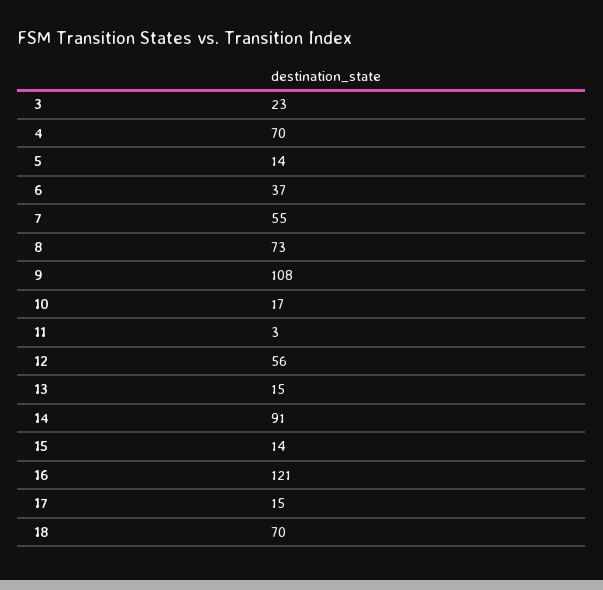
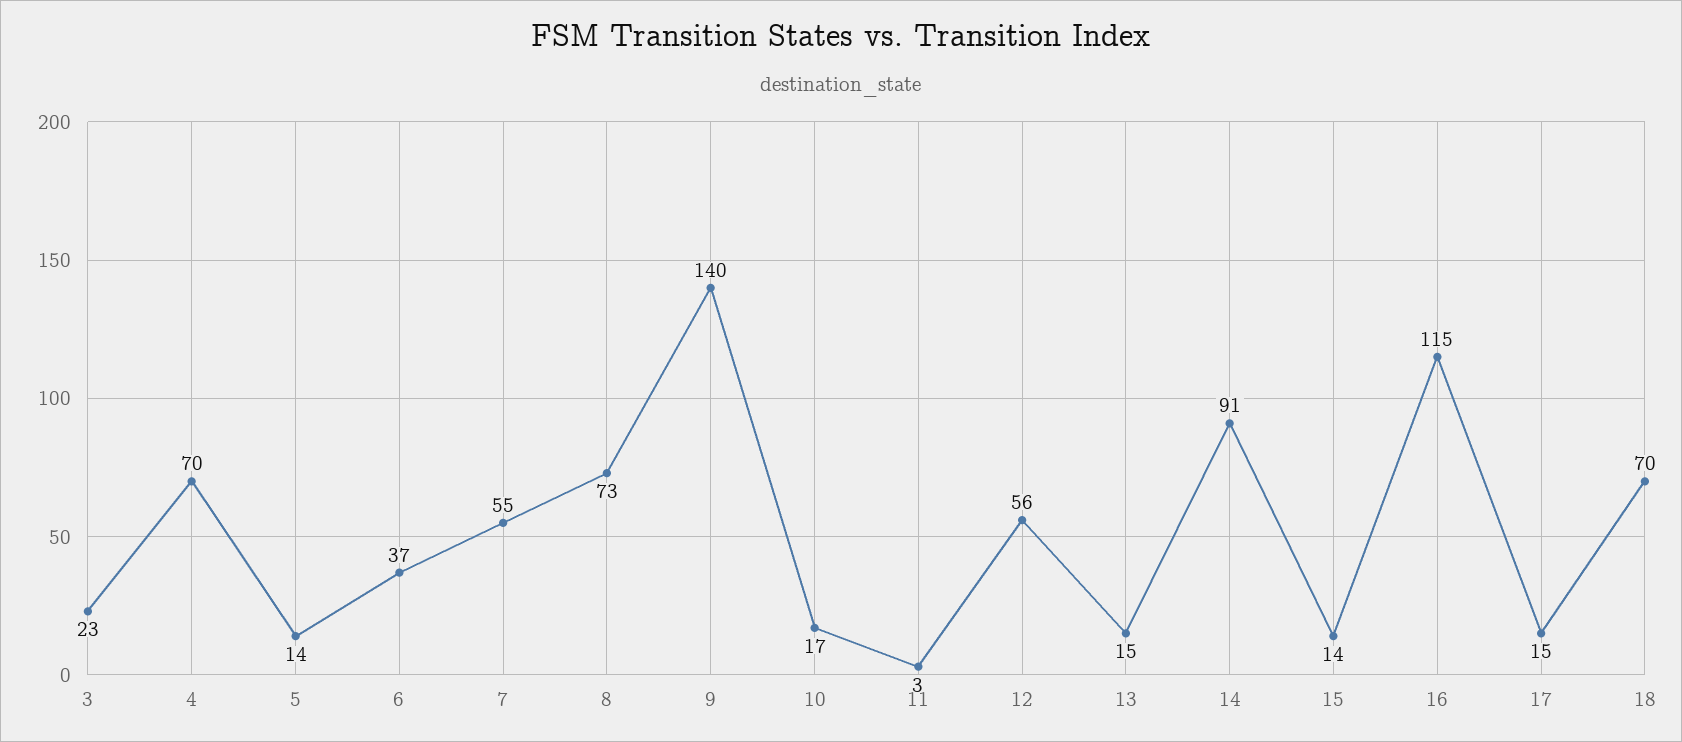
9: 108 -> 140
16: 121 -> 115

